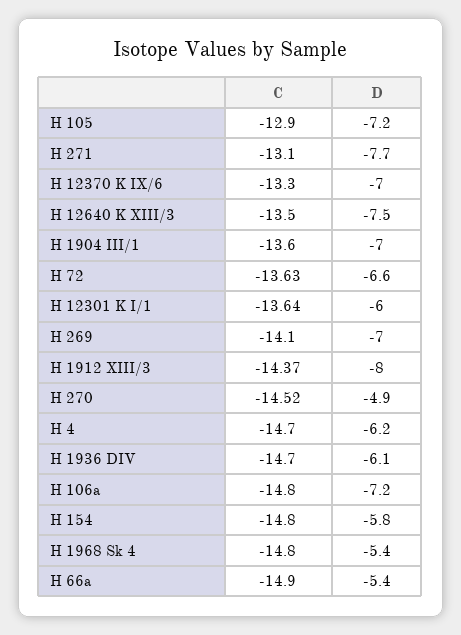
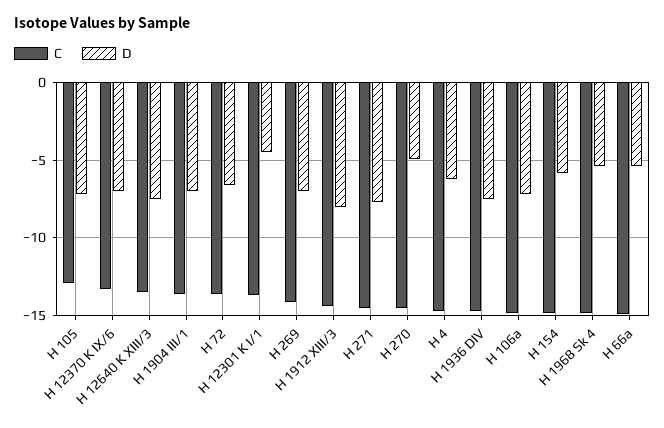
C, H 271: -13.1 -> -14.5
D, H 12301 K I/1: -6 -> -4.5
D, H 1936 DIV: -6.1 -> -7.5

